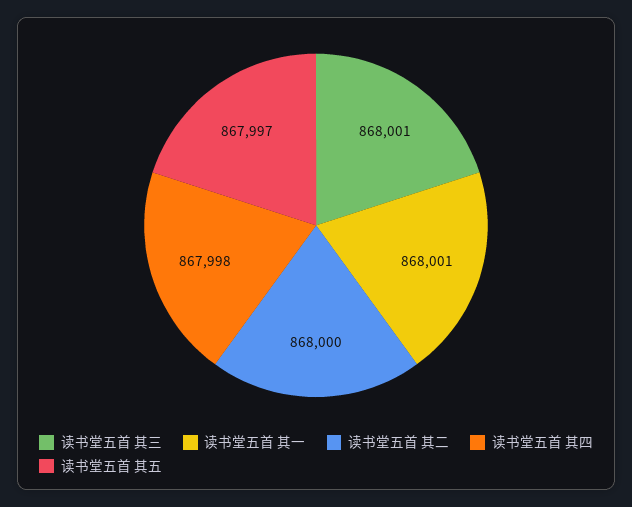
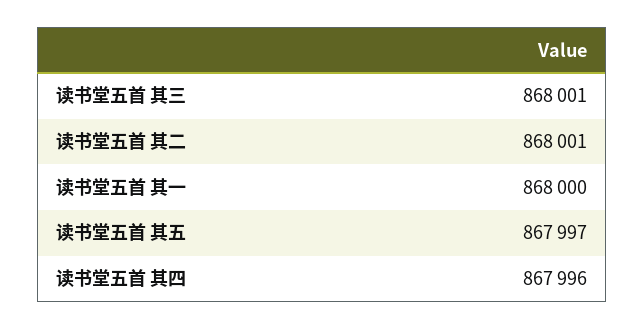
读书堂五首 其一: 868001 -> 868000
读书堂五首 其二: 868000 -> 868001
读书堂五首 其四: 867998 -> 867996

